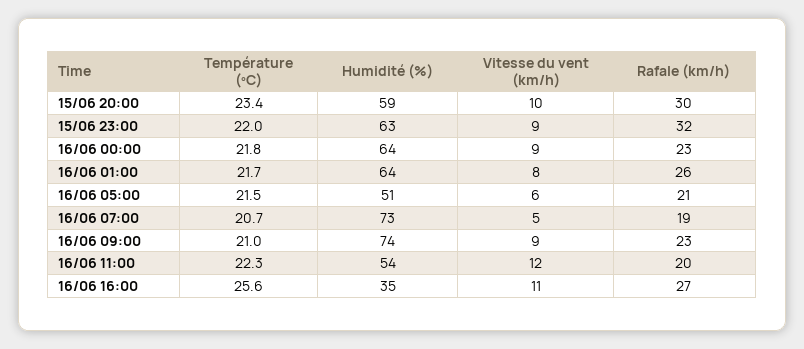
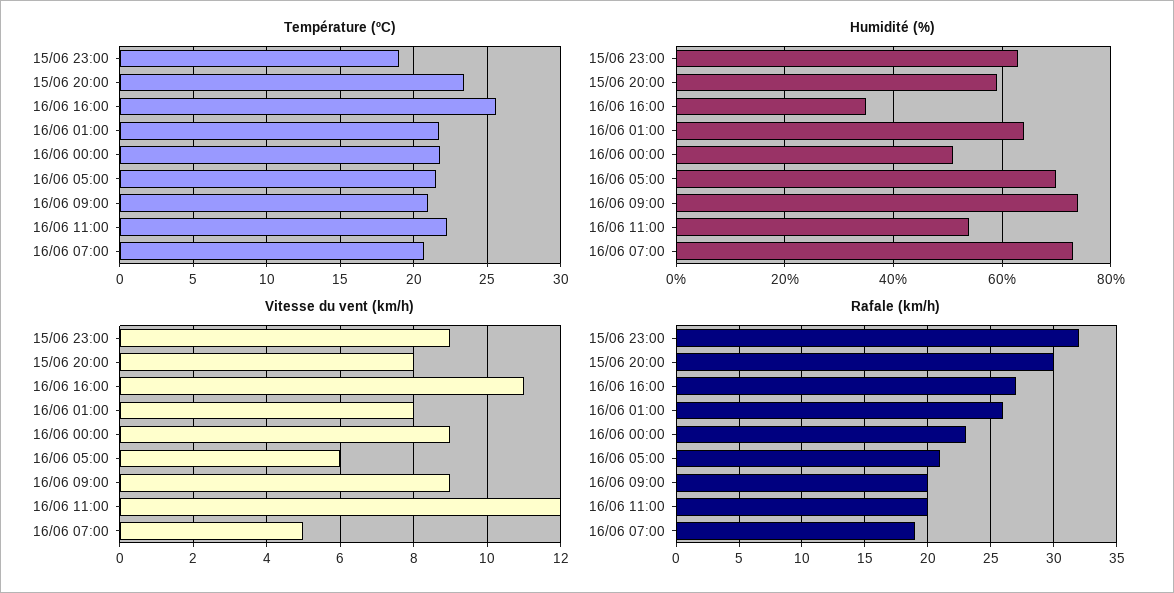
Vitesse du vent (km/h), 15/06 20:00: 10 -> 8
Température (ºC), 15/06 23:00: 22 -> 19
Humidité (%), 16/06 00:00: 64 -> 50
Humidité (%), 16/06 05:00: 51 -> 70
Rafale (km/h), 16/06 09:00: 23 -> 20

